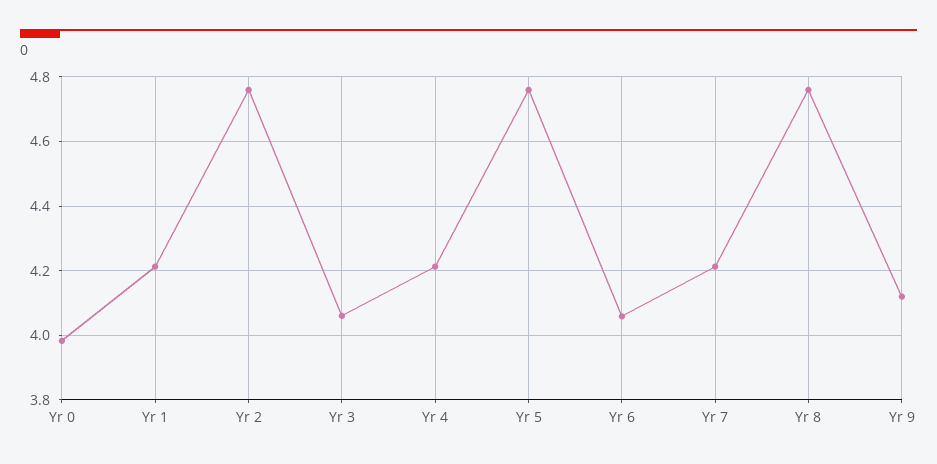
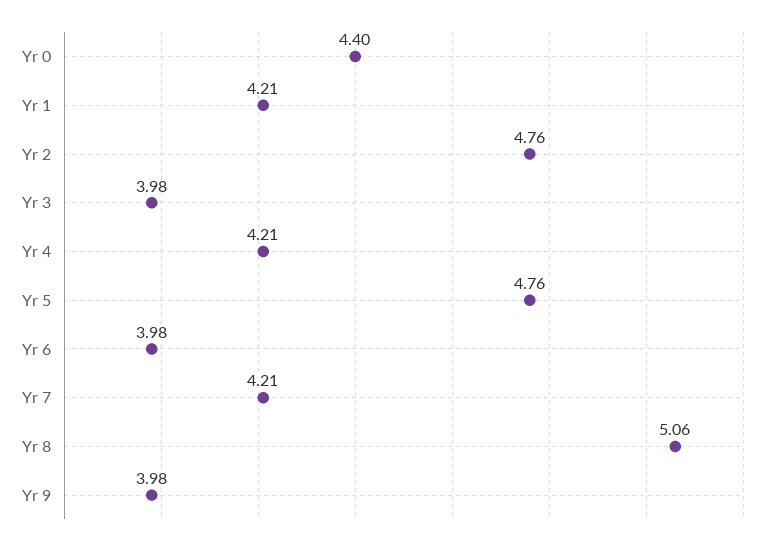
Yr 0: 3.98 -> 4.4
Yr 3: 4.06 -> 3.98
Yr 6: 4.06 -> 3.98
Yr 8: 4.76 -> 5.06
Yr 9: 4.12 -> 3.98

